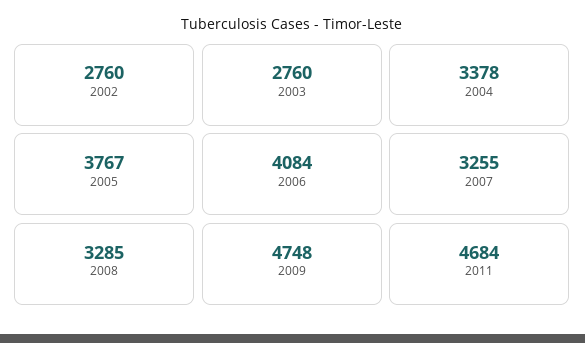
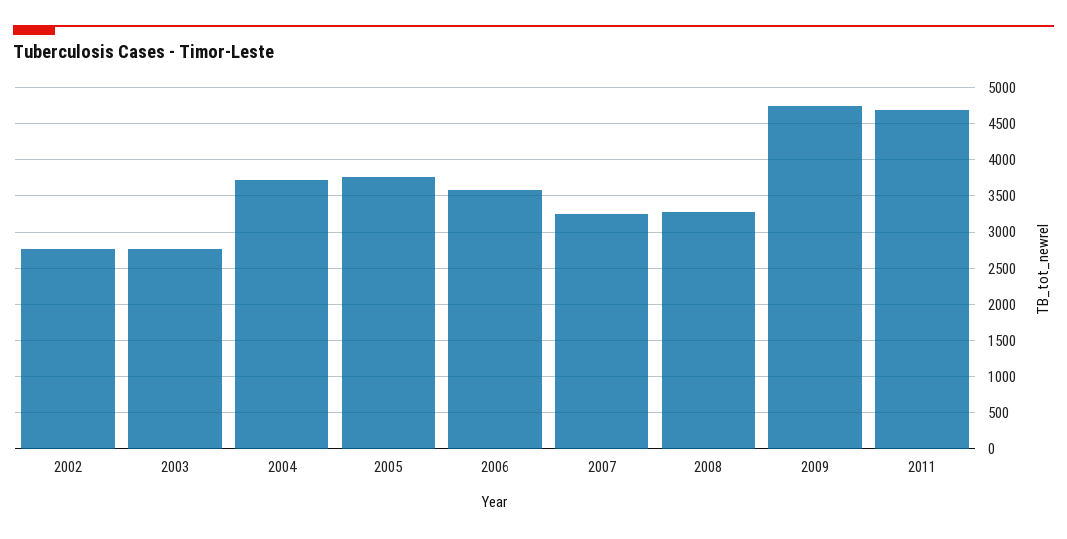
2004: 3378 -> 3700
2006: 4084 -> 3600

